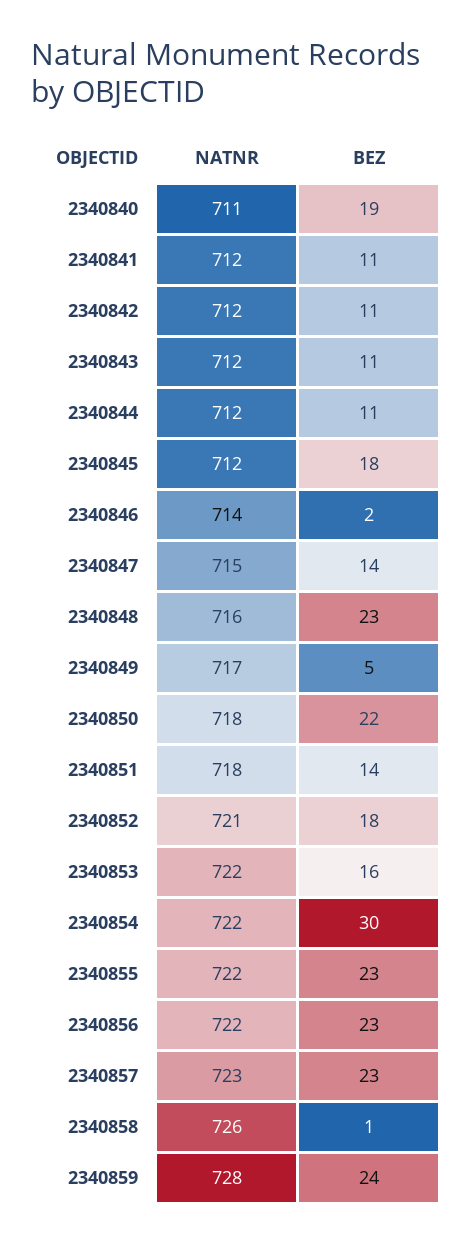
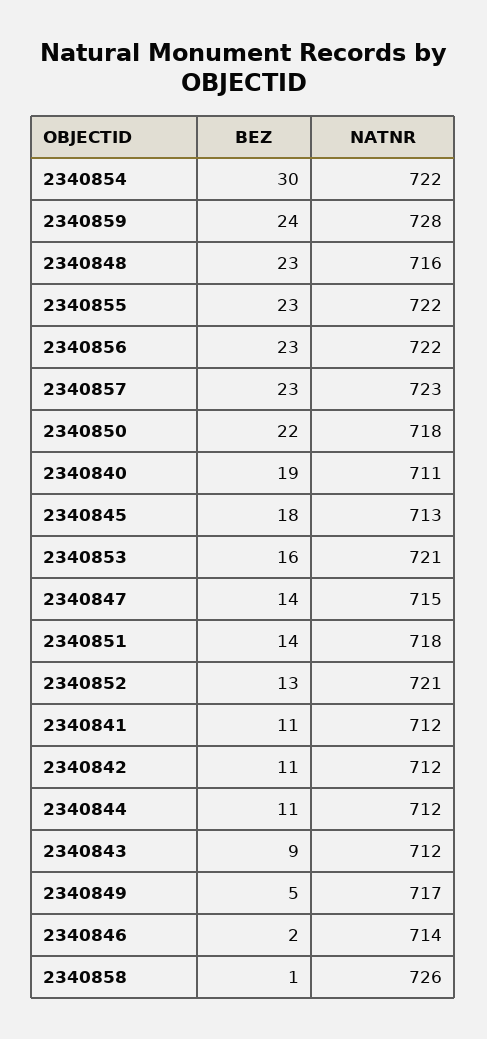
BEZ, 2340843: 11 -> 9
NATNR, 2340845: 712 -> 713
BEZ, 2340852: 18 -> 13
NATNR, 2340853: 722 -> 721

